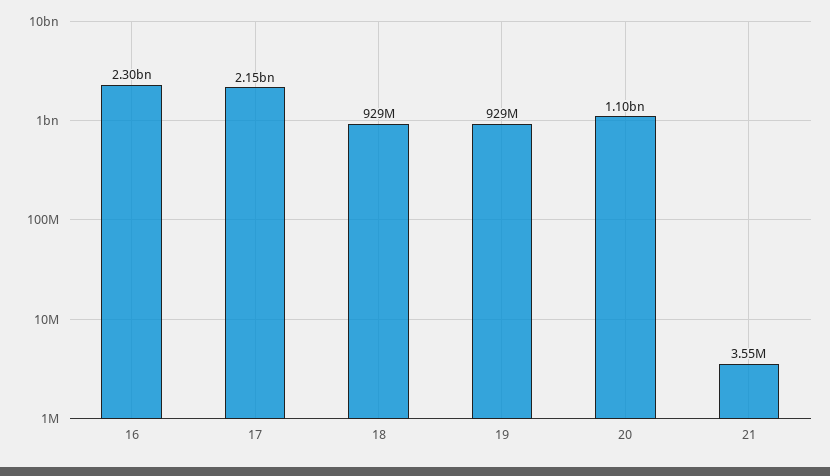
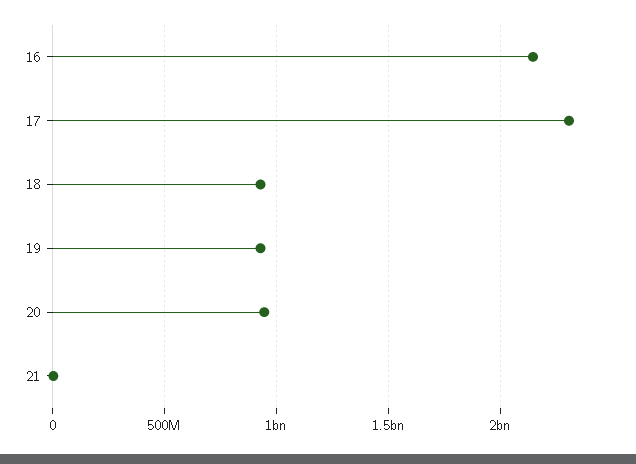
16: 2300000000 -> 2150000000
17: 2150000000 -> 2300000000
20: 1100000000 -> 950000000

